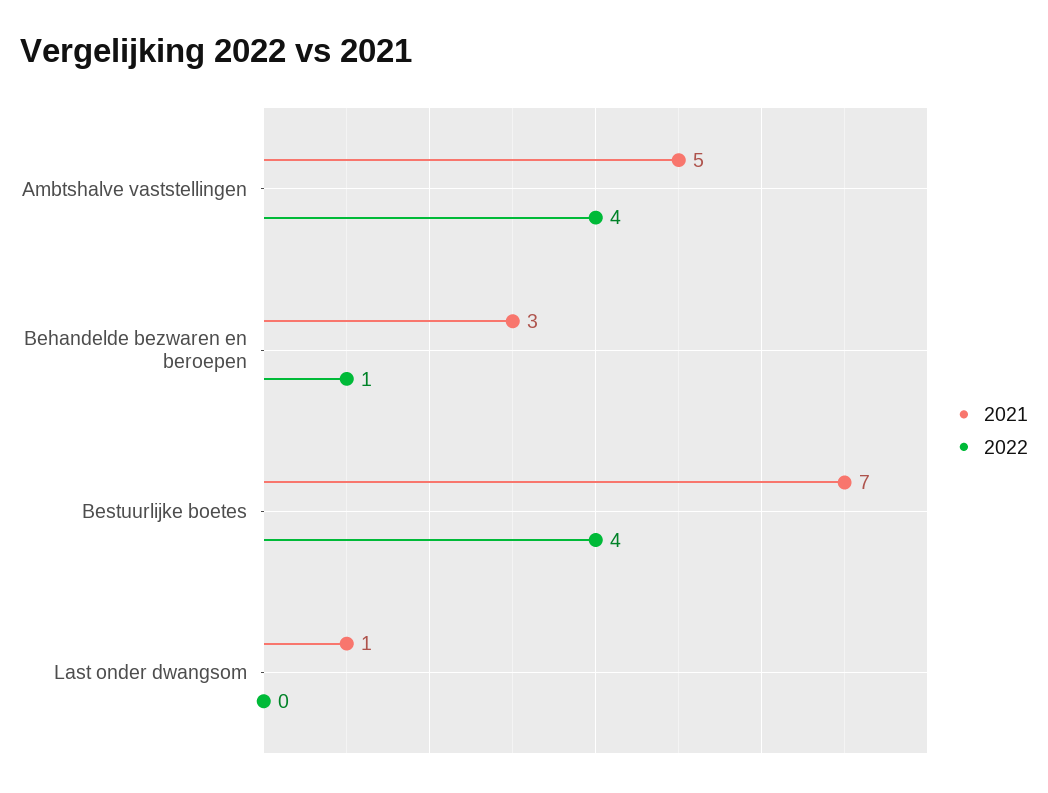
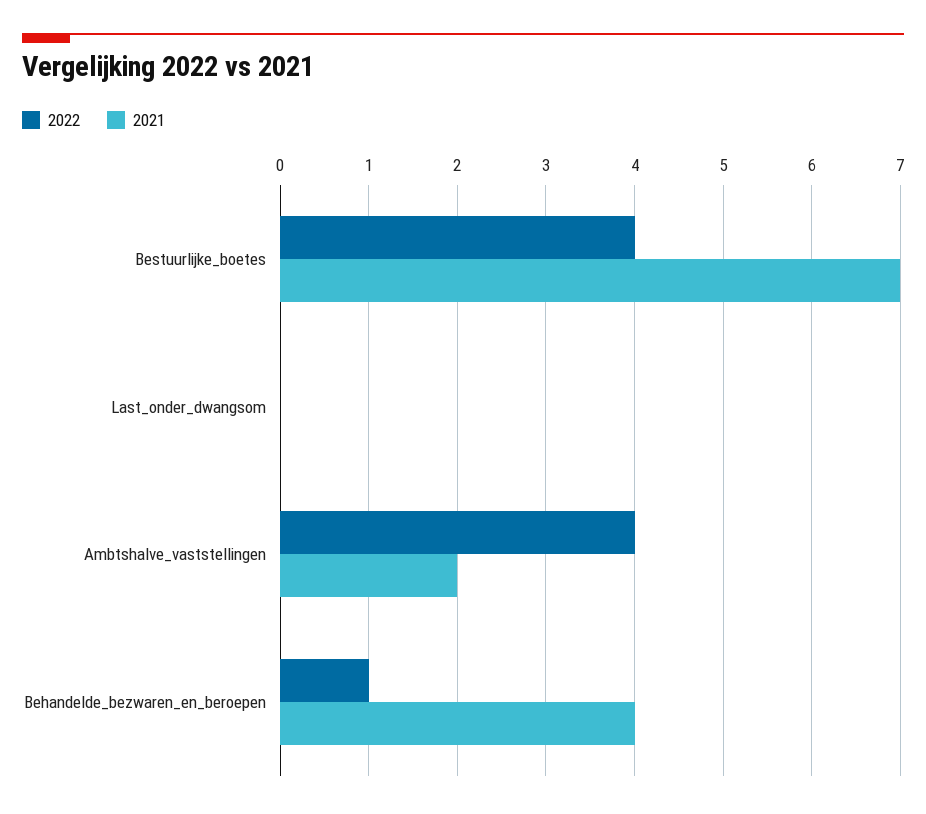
2021, Ambtshalve vaststellingen: 5 -> 2
2021, Behandelde bezwaren en beroepen: 3 -> 4
2021, Last onder dwangsom: 1 -> 0

